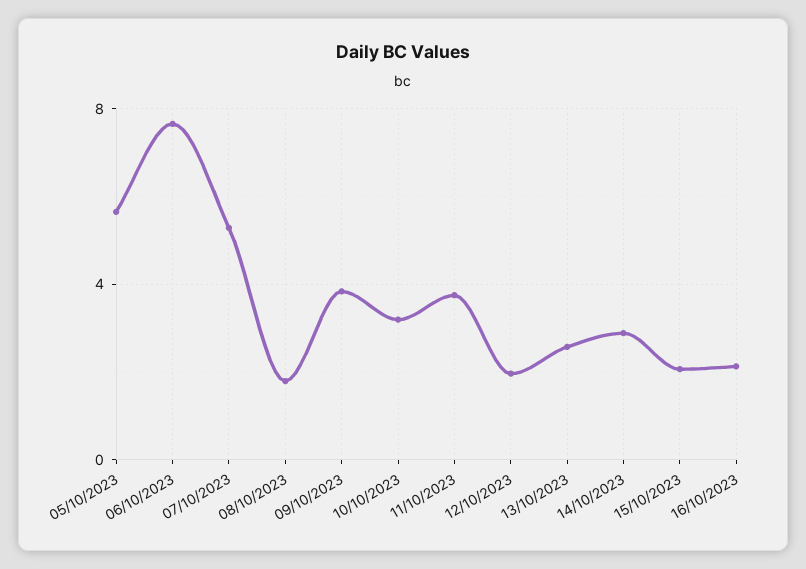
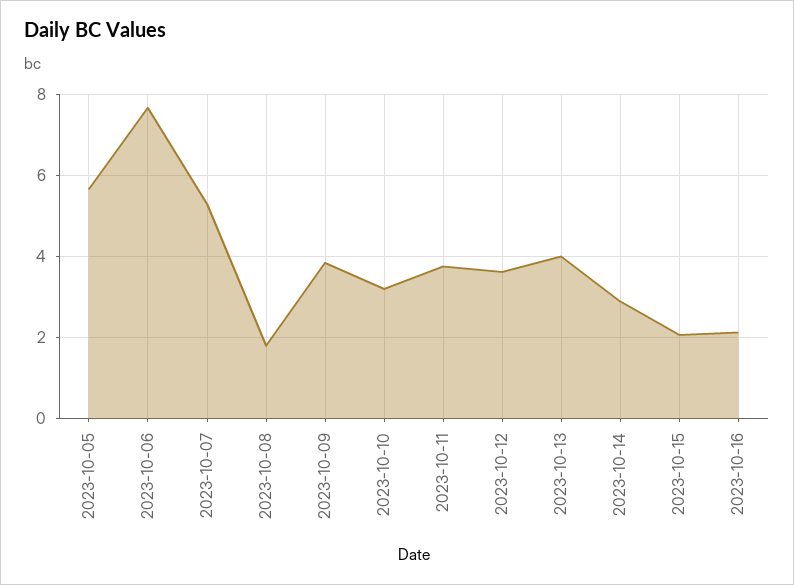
12/10/2023: 2 -> 3.6
13/10/2023: 2.5 -> 4

